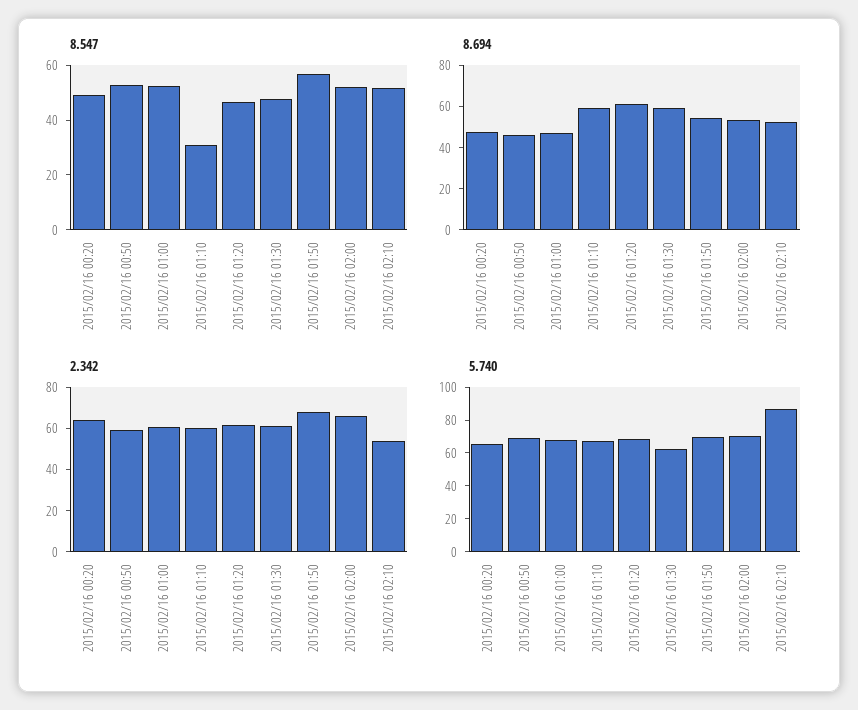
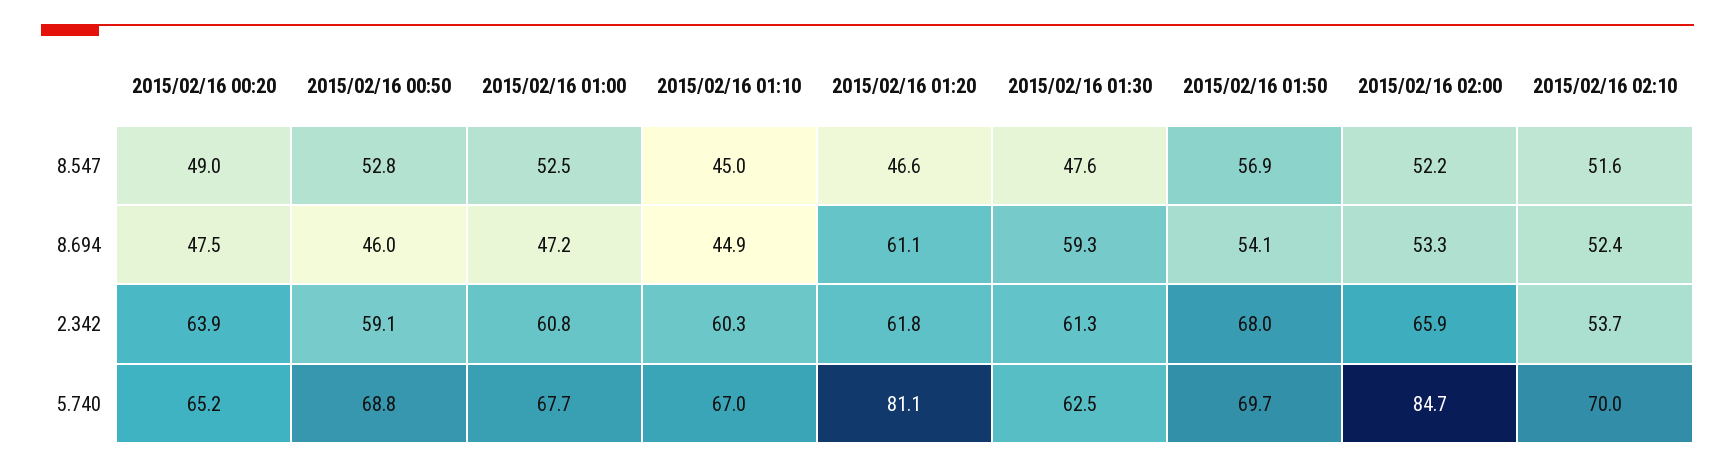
8.547, 2015/02/16 01:10: 30 -> 45
8.694, 2015/02/16 01:10: 60 -> 44.9
5.740, 2015/02/16 01:20: 70 -> 81.1
5.740, 2015/02/16 02:00: 70 -> 84.7
5.740, 2015/02/16 02:10: 85 -> 70

